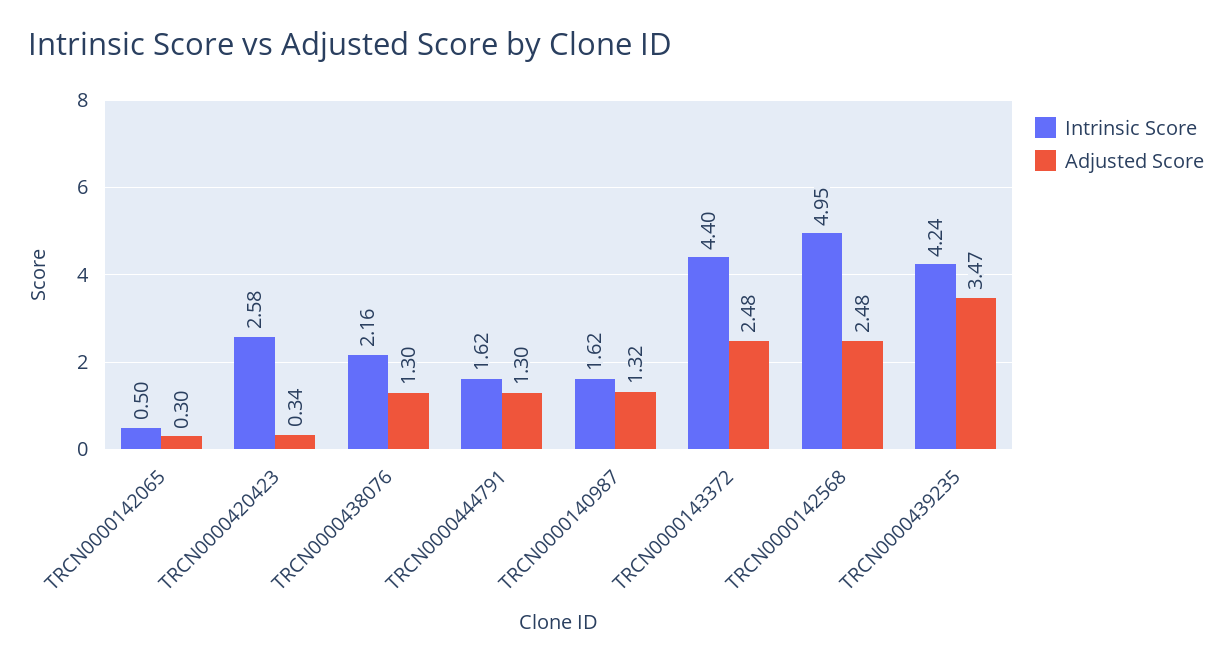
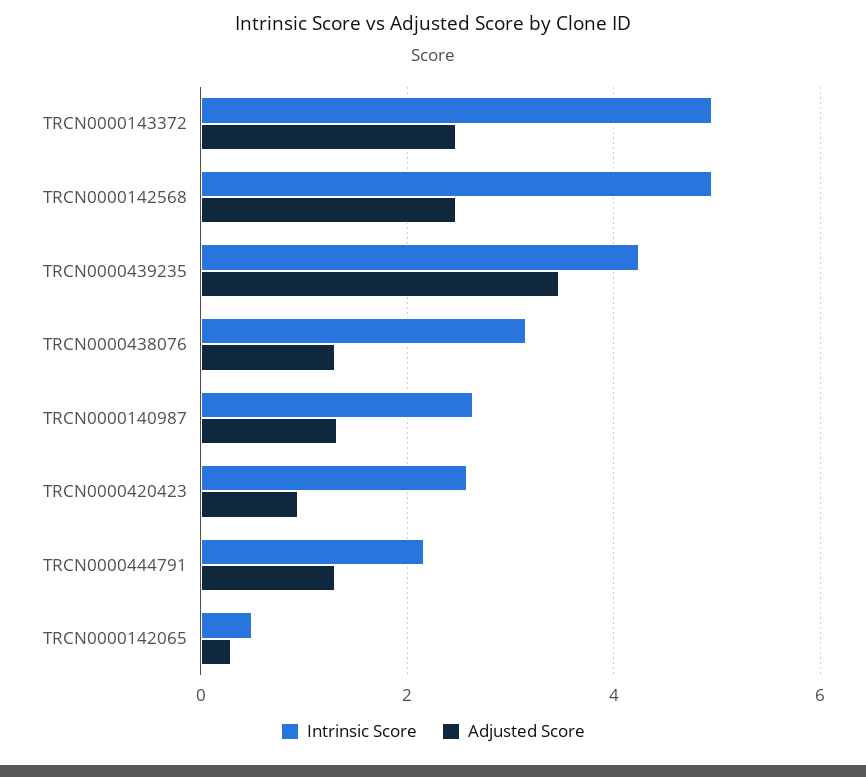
Adjusted Score, TRCN0000420423: 0.34 -> 1
Intrinsic Score, TRCN0000438076: 2.16 -> 3.2
Intrinsic Score, TRCN0000444791: 1.62 -> 2.2
Intrinsic Score, TRCN0000140987: 1.62 -> 2.6
Intrinsic Score, TRCN0000143372: 4.4 -> 5

